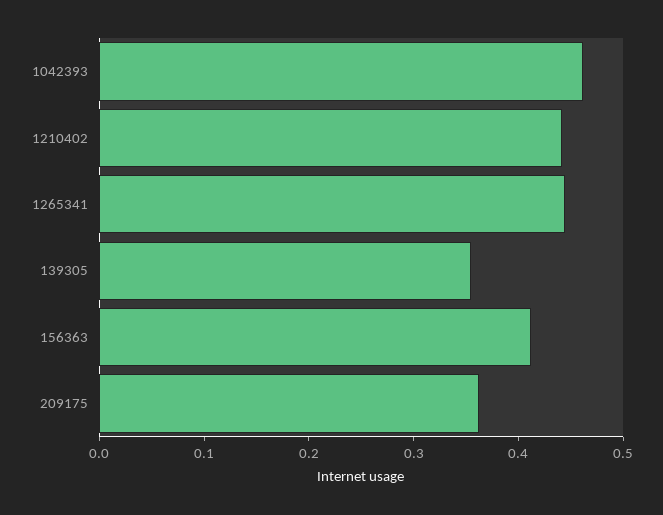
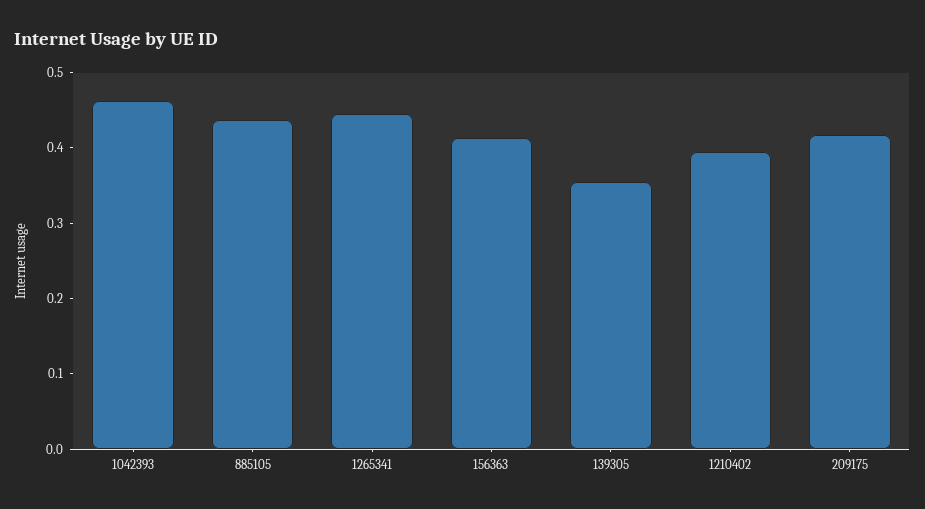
1210402: 0.44 -> 0.4
209175: 0.36 -> 0.42
885105: none -> 0.44

